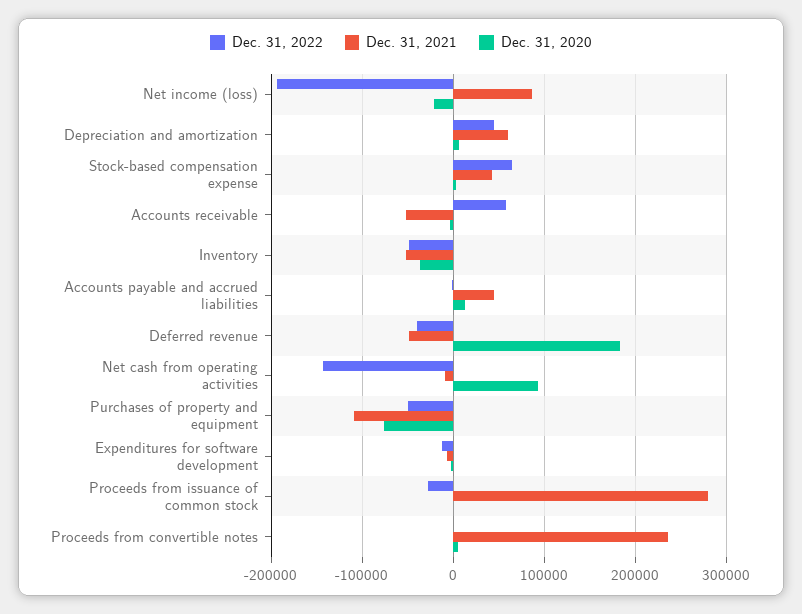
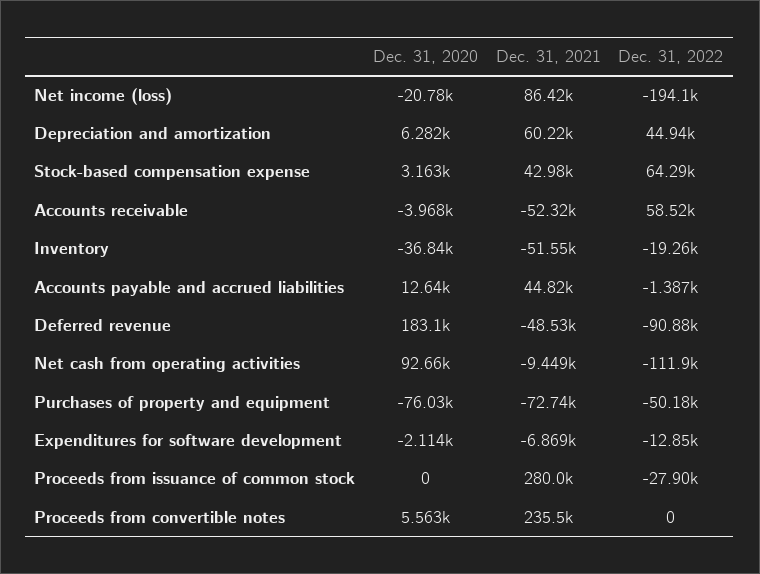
Dec. 31, 2022, Inventory: -50000 -> -19260
Dec. 31, 2022, Deferred revenue: -40000 -> -90880
Dec. 31, 2022, Net cash from operating activities: -140000 -> -111900
Dec. 31, 2021, Purchases of property and equipment: -110000 -> -72740

